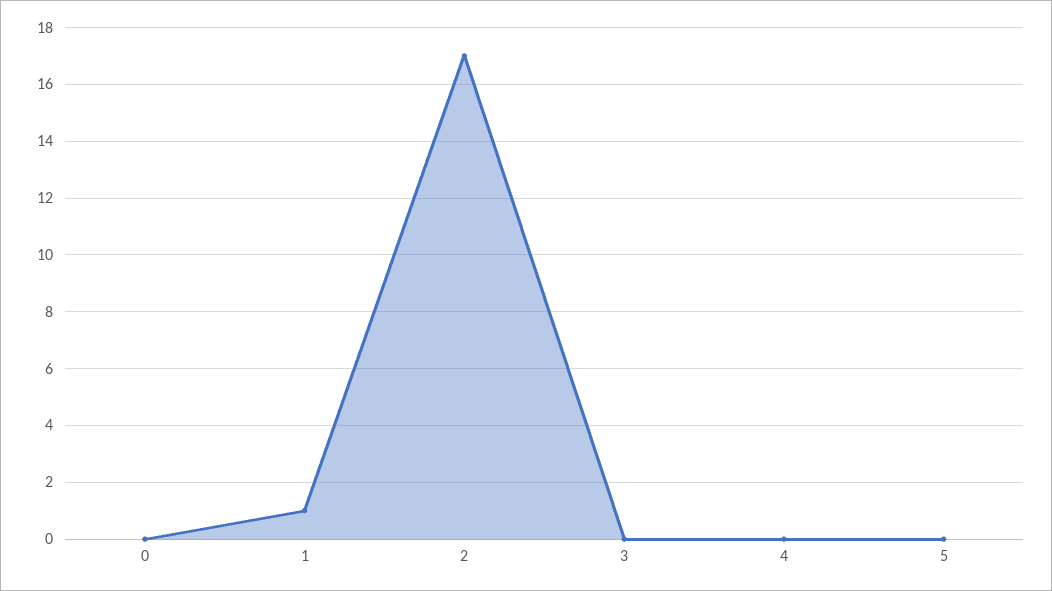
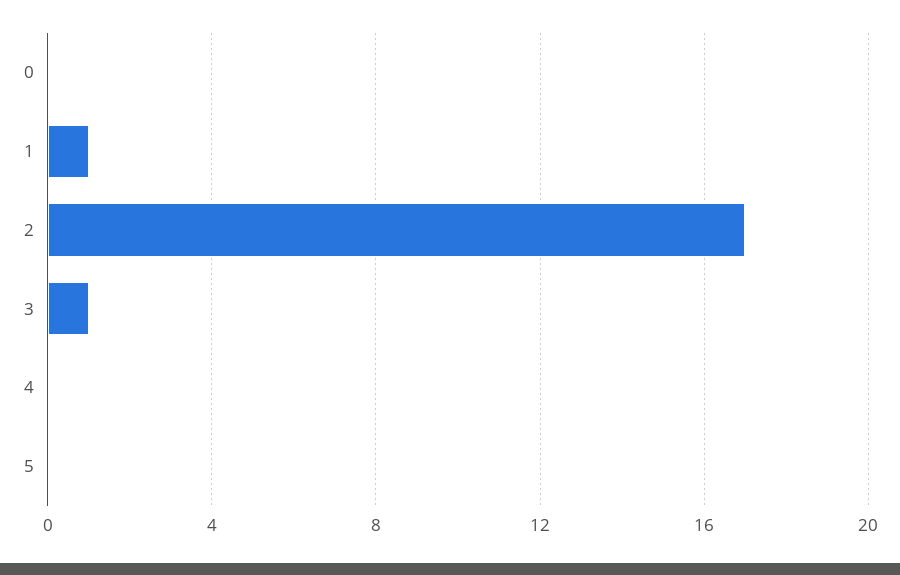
3: 0 -> 1

